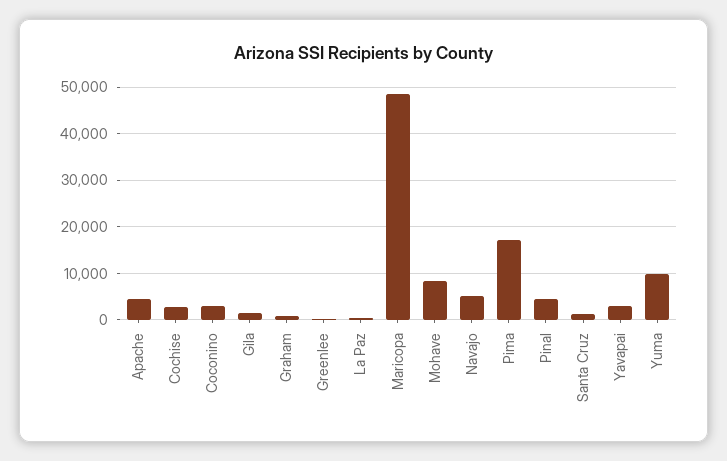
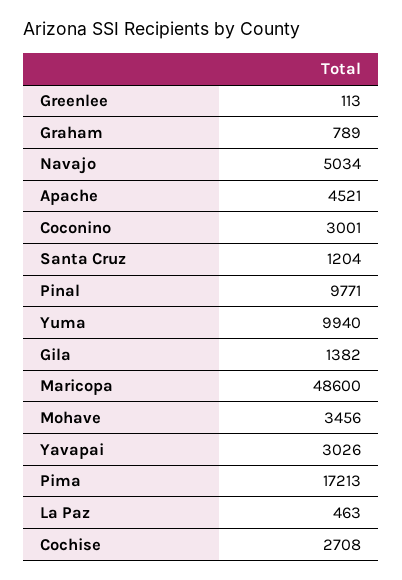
Mohave: 8000 -> 3456
Pinal: 4000 -> 9771

